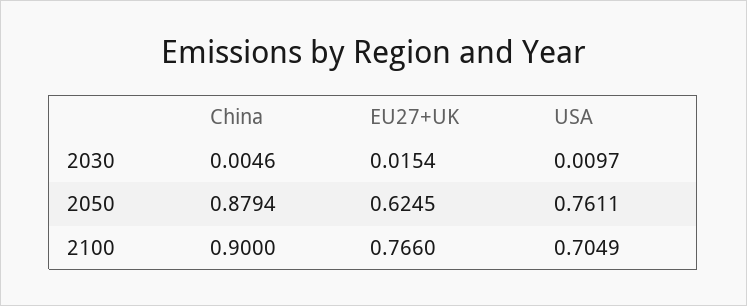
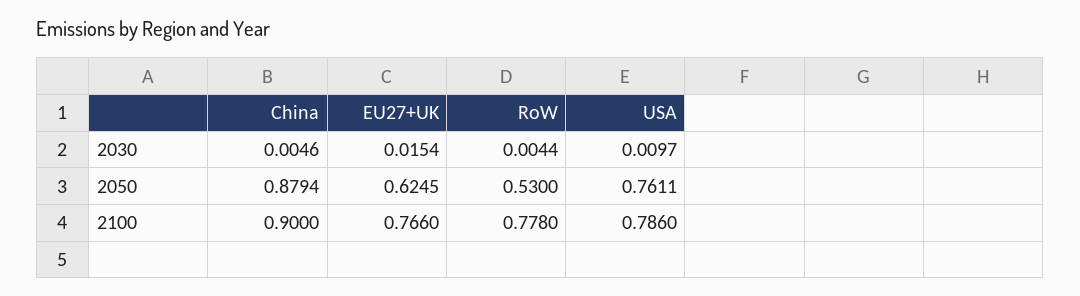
USA, 2100: 0.7049 -> 0.786
RoW, 2030: none -> 0.0044
RoW, 2050: none -> 0.53
RoW, 2100: none -> 0.778

